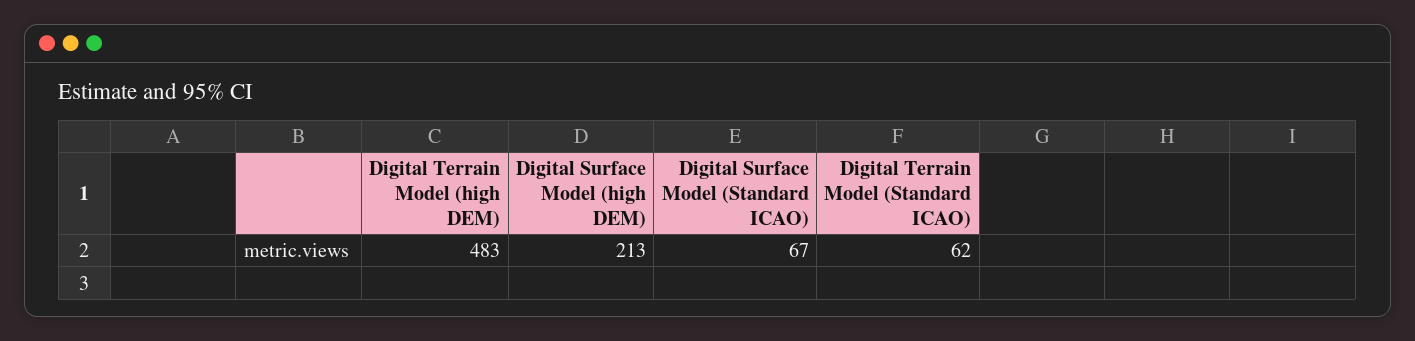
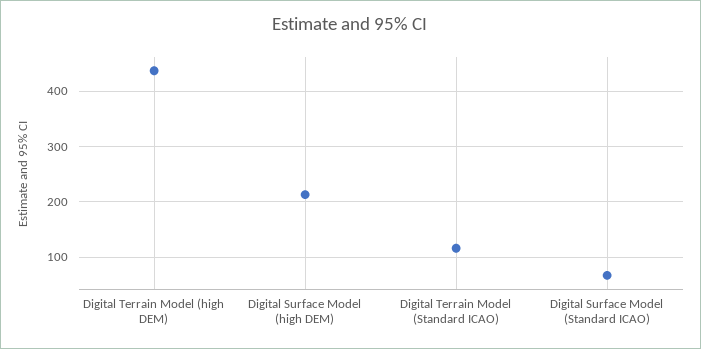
Digital Terrain Model (high DEM): 483 -> 440
Digital Terrain Model (Standard ICAO): 62 -> 120

